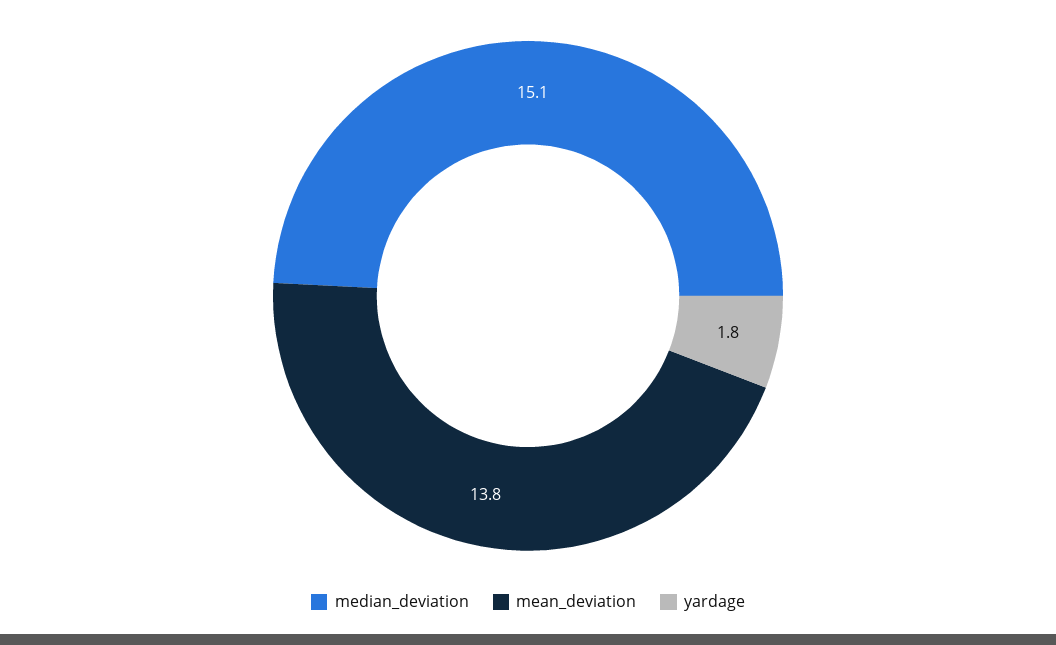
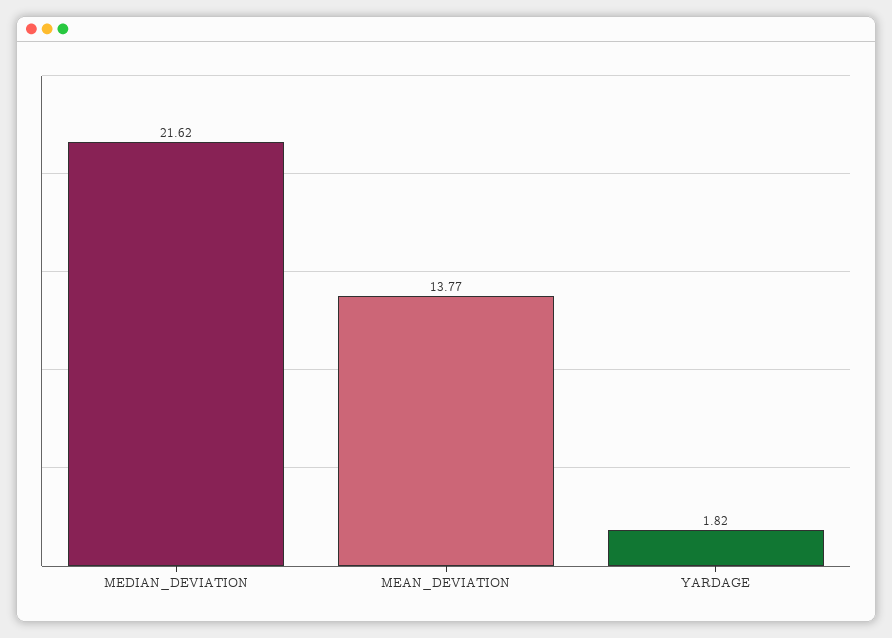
median_deviation: 15.1 -> 21.62

